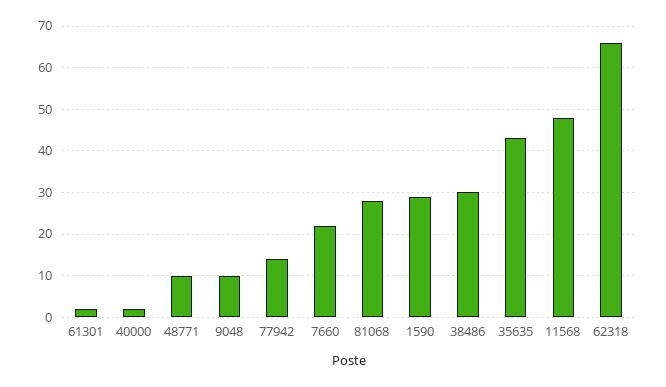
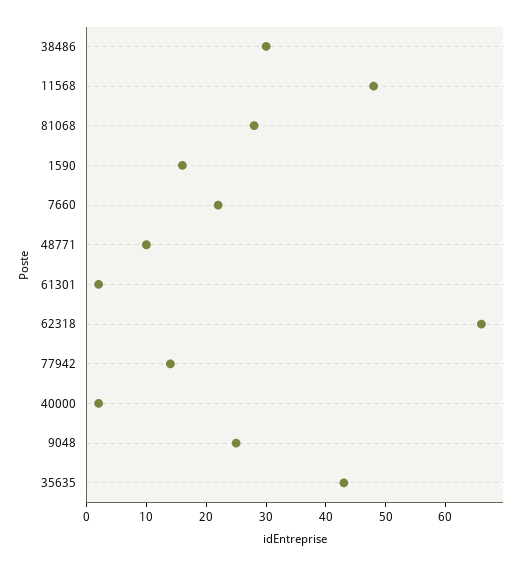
9048: 10 -> 25
1590: 30 -> 15

